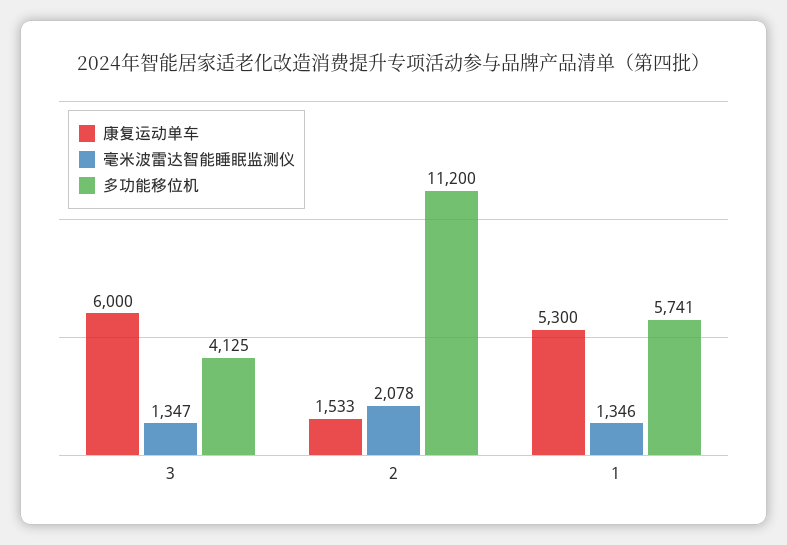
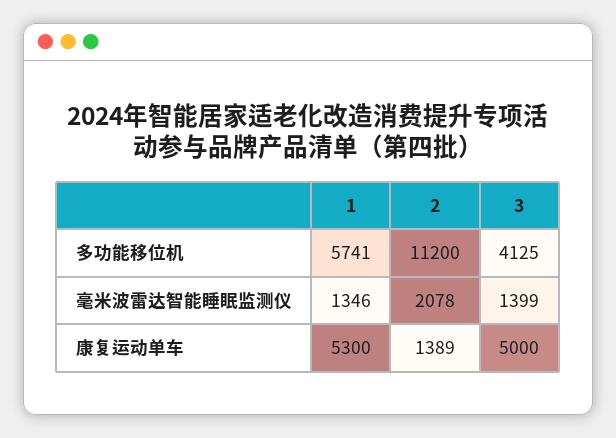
康复运动单车, 3: 6000 -> 5000
毫米波雷达智能睡眠监测仪, 3: 1347 -> 1399
康复运动单车, 2: 1533 -> 1389

